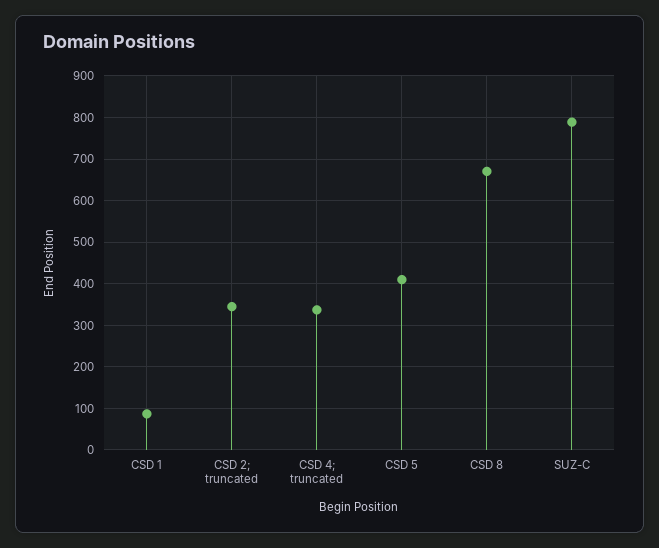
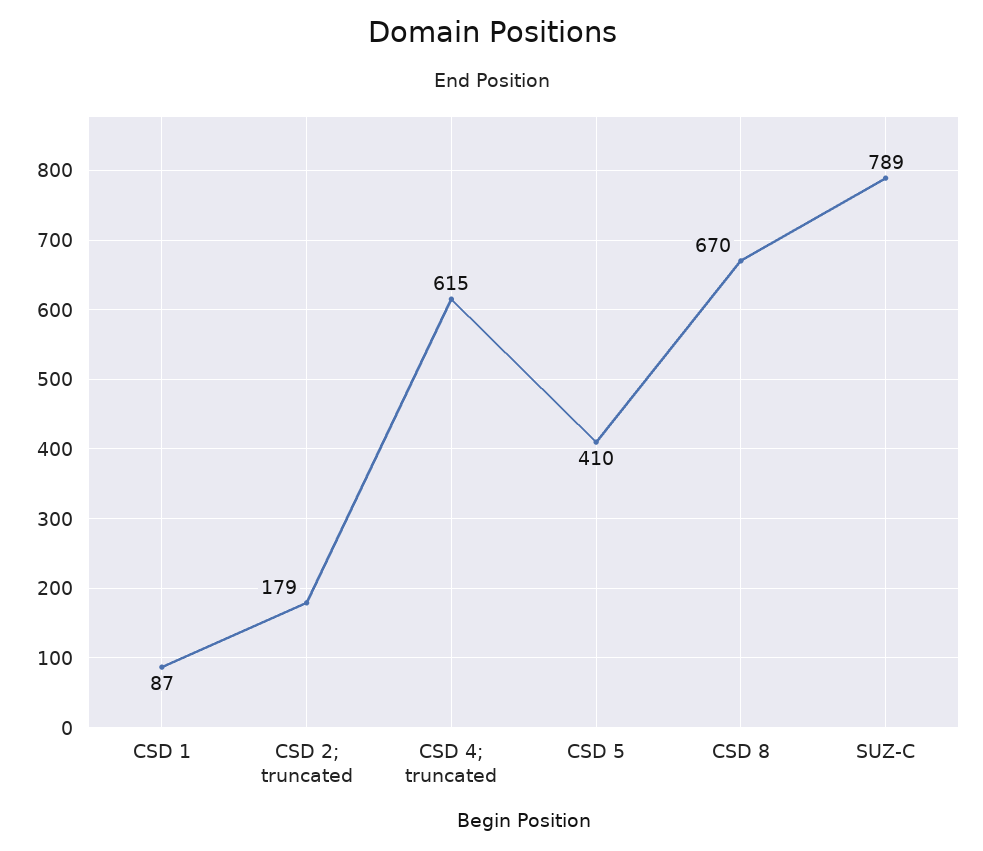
CSD 2; truncated: 340 -> 179
CSD 4; truncated: 340 -> 615

